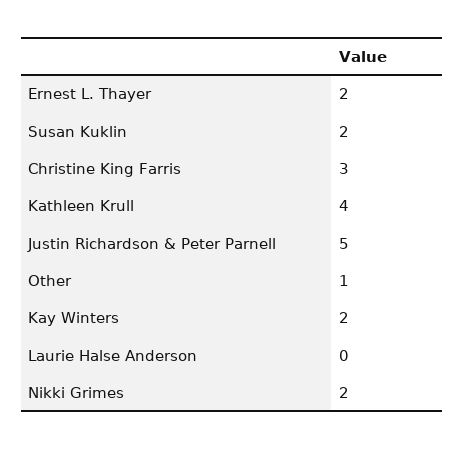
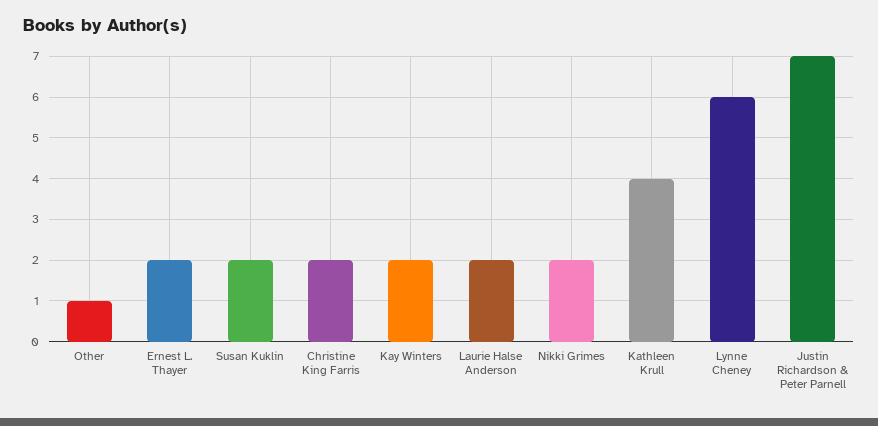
Christine King Farris: 3 -> 2
Justin Richardson & Peter Parnell: 5 -> 7
Laurie Halse Anderson: 0 -> 2
Lynne Cheney: none -> 6

